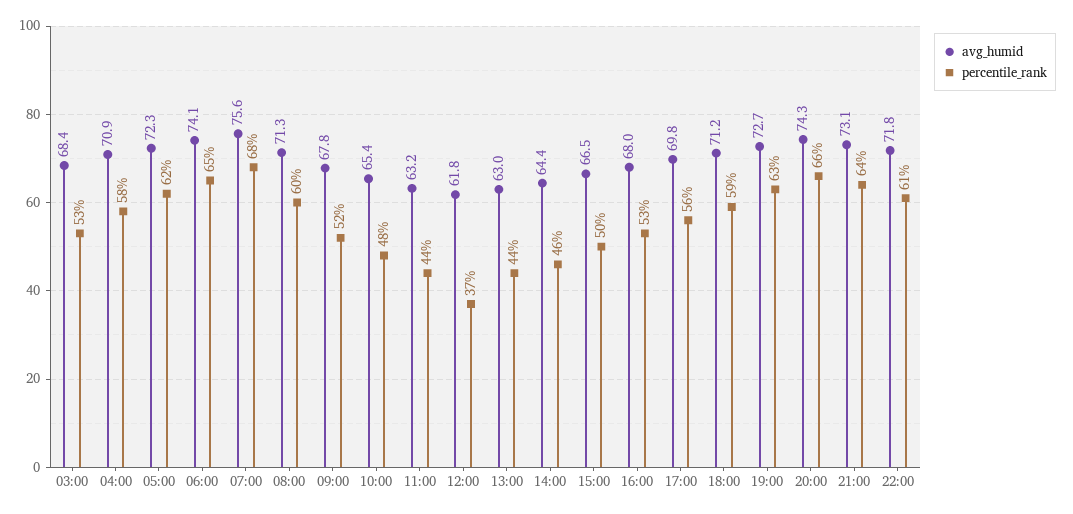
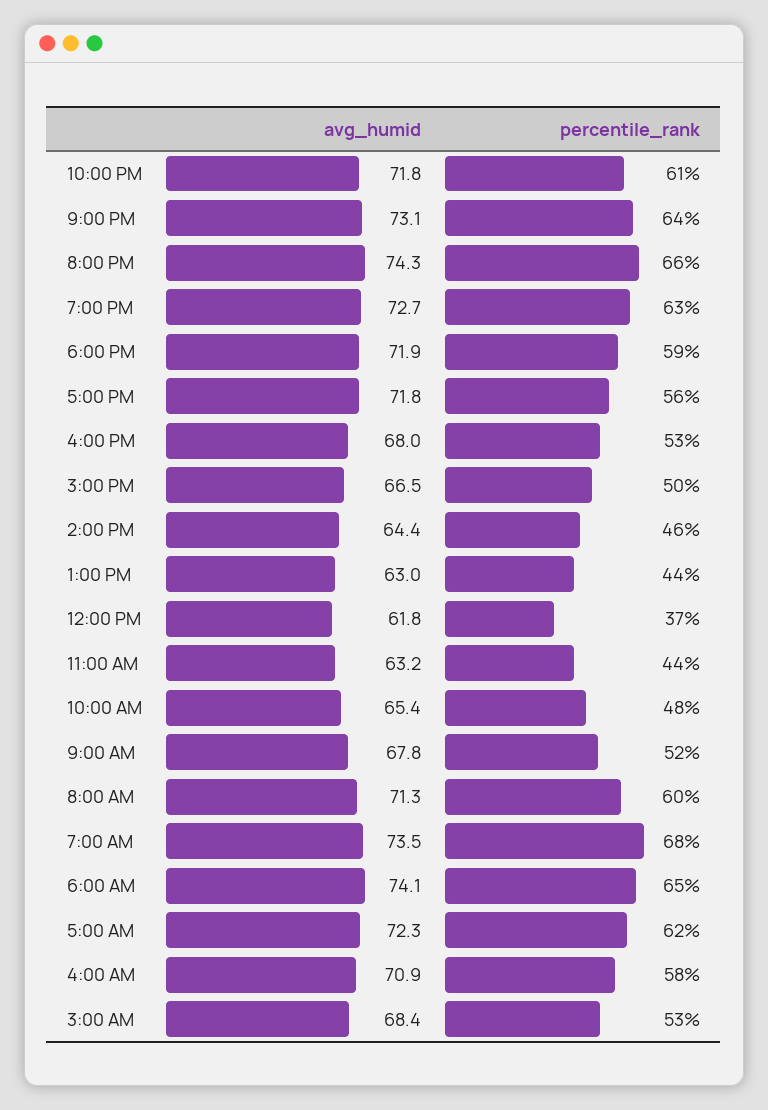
avg_humid, 07:00: 75.6 -> 73.5
avg_humid, 17:00: 69.8 -> 71.8
avg_humid, 18:00: 71.2 -> 71.9

